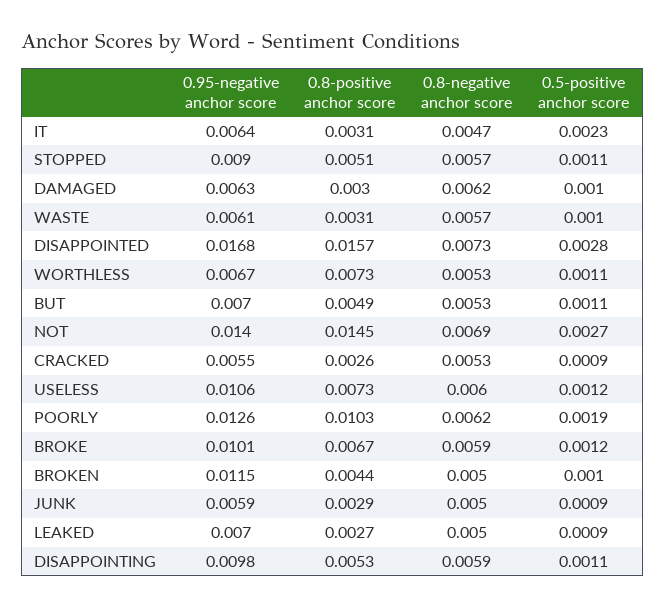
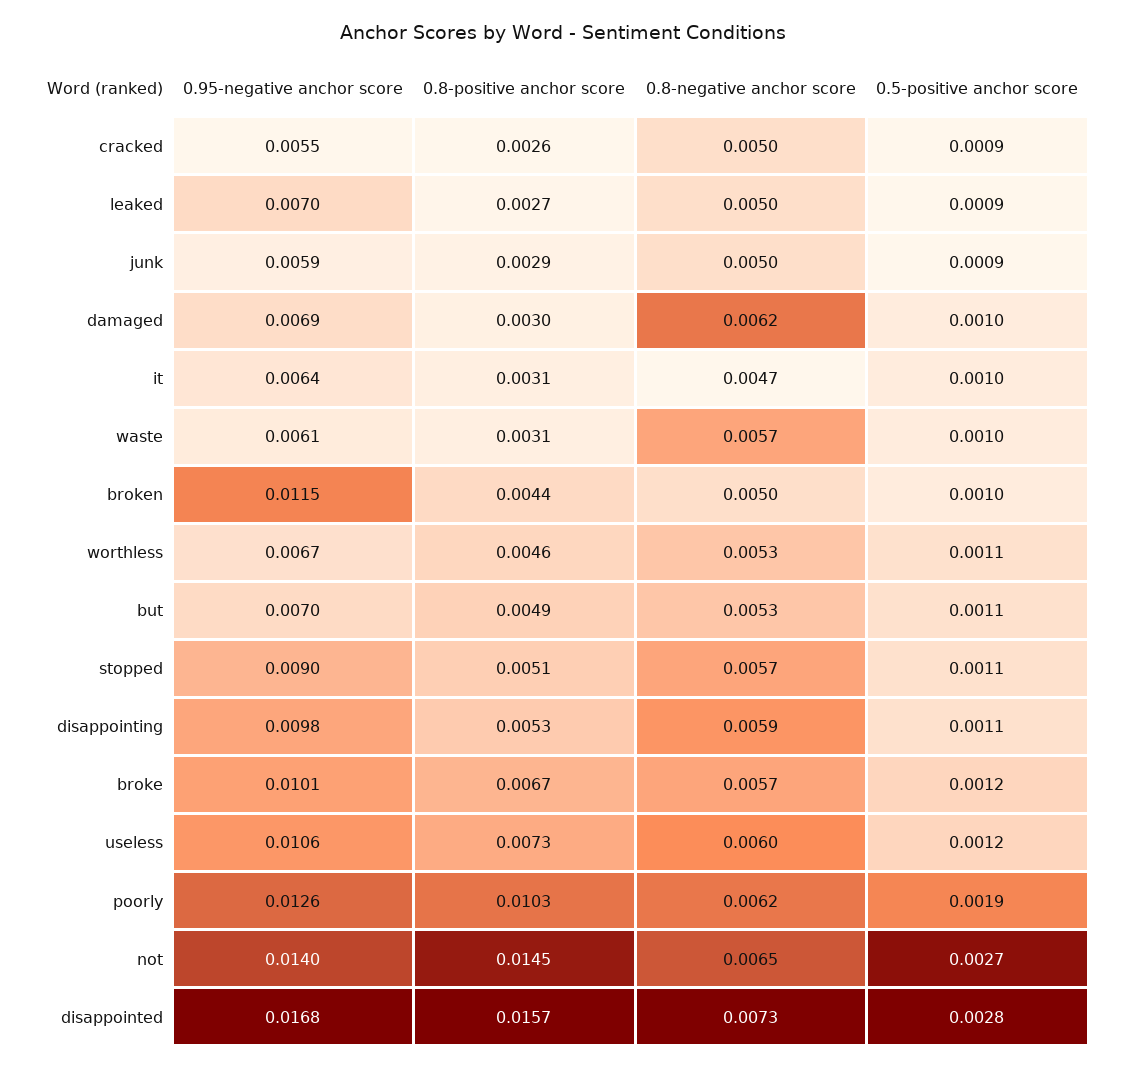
0.5-positive anchor score, IT: 0.0023 -> 0.001
0.95-negative anchor score, DAMAGED: 0.0063 -> 0.0069
0.8-positive anchor score, WORTHLESS: 0.0073 -> 0.0046
0.8-negative anchor score, NOT: 0.0069 -> 0.0065
0.8-negative anchor score, CRACKED: 0.0053 -> 0.005
0.8-negative anchor score, BROKE: 0.0059 -> 0.0057

